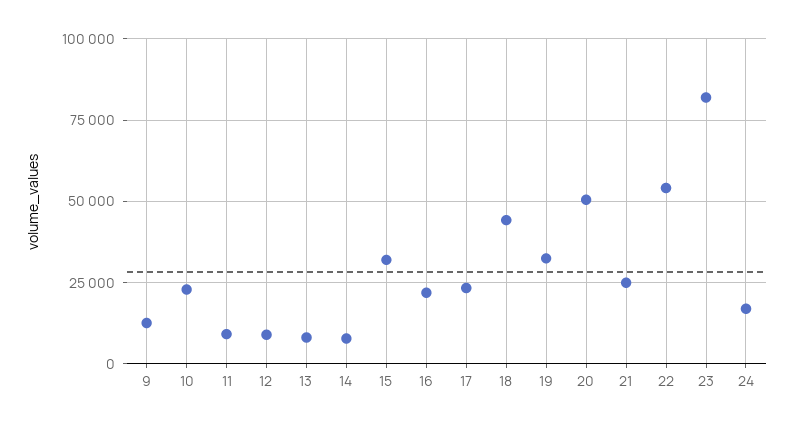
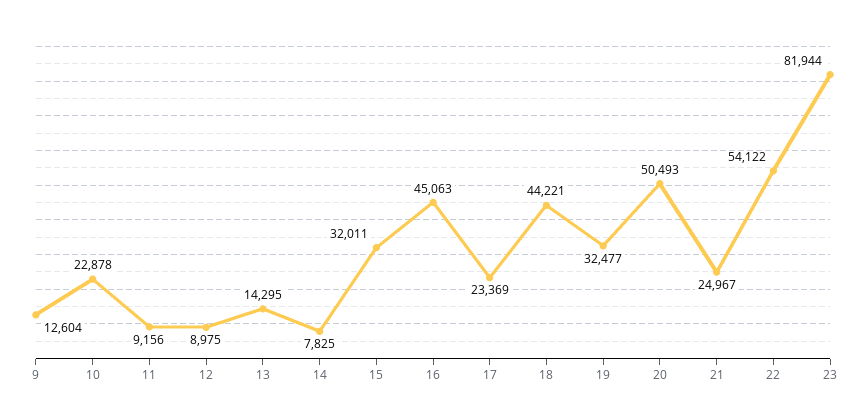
13: 7500 -> 14295
16: 22500 -> 45063
24: 17500 -> none

